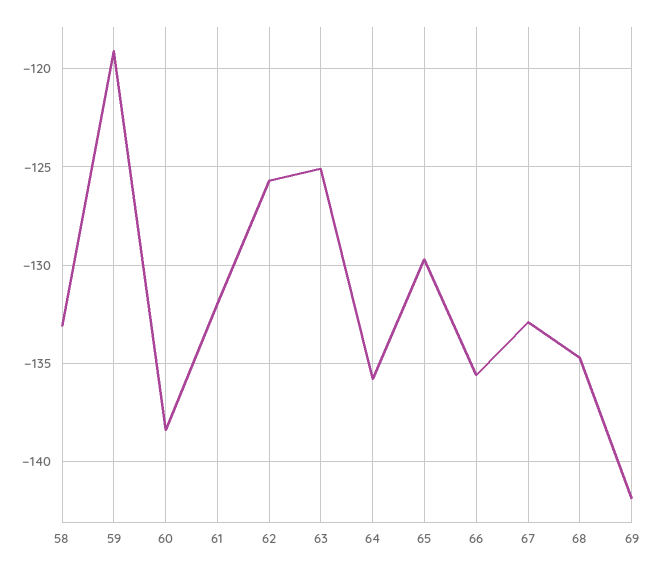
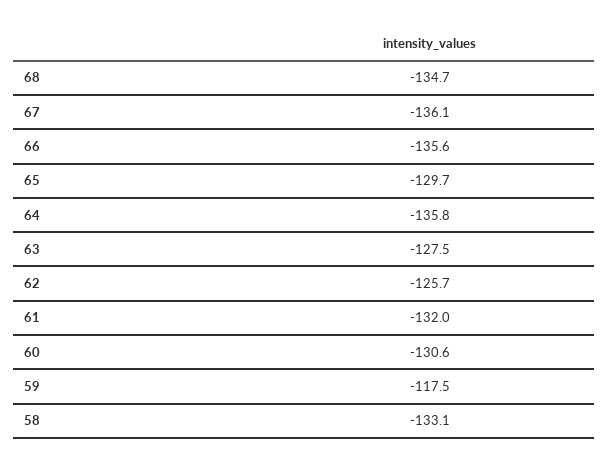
59: -119 -> -117.5
60: -138.5 -> -130.6
63: -125 -> -127.5
67: -133 -> -136.1
69: -142 -> none

